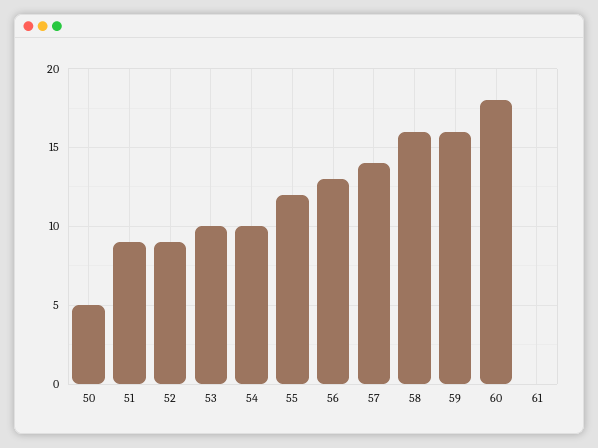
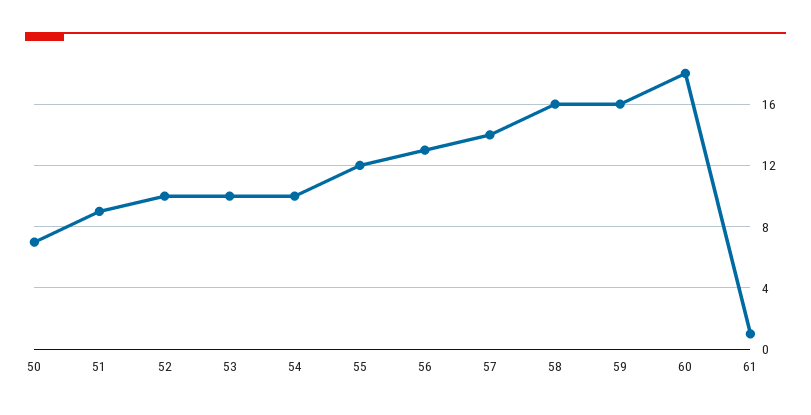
50: 5 -> 7
52: 9 -> 10
61: 0 -> 1

